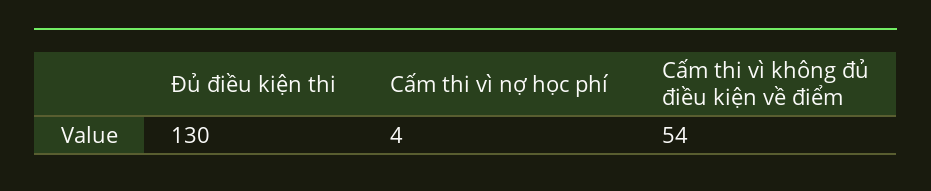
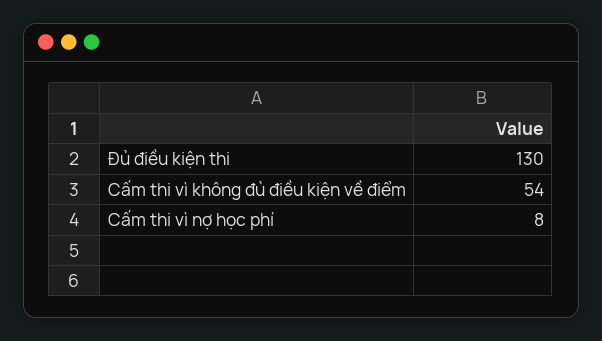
Cấm thi vì nợ học phí: 4 -> 8

